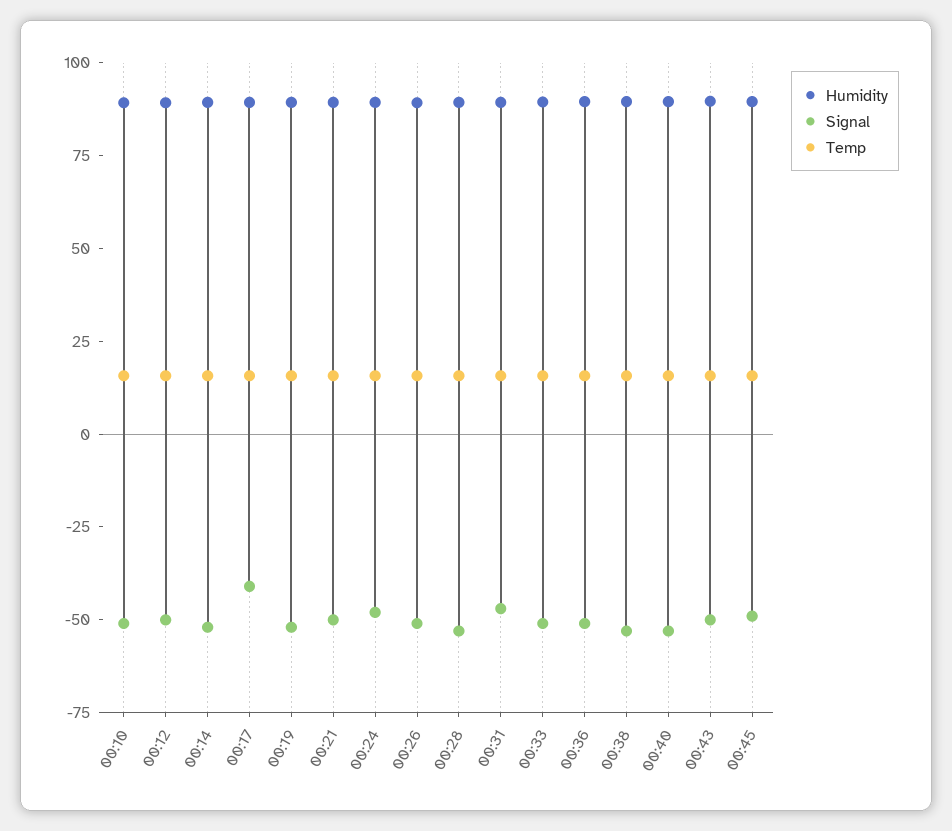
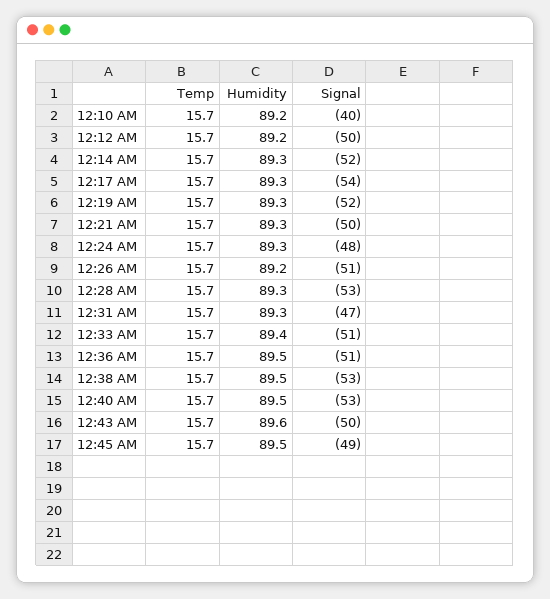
Signal, 00:10: -50 -> -40
Signal, 00:17: -40 -> -54

